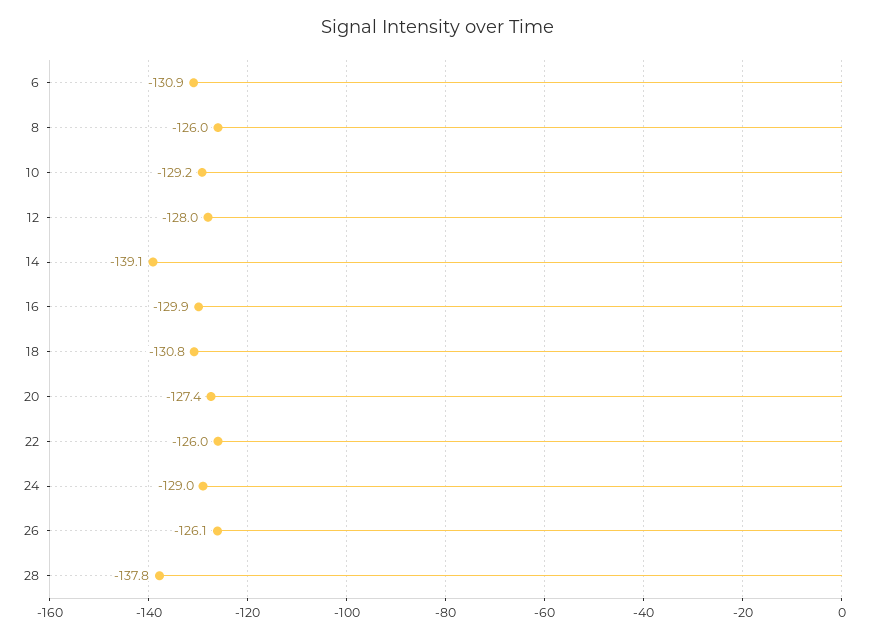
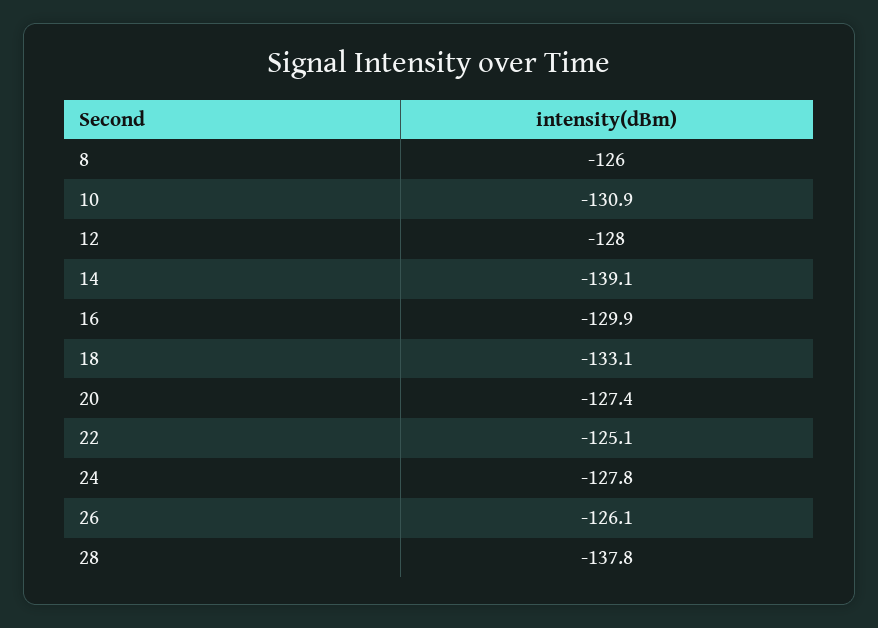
6: -130.9 -> none
10: -129.2 -> -130.9
18: -130.8 -> -133.1
22: -126 -> -125.1
24: -129 -> -127.8

